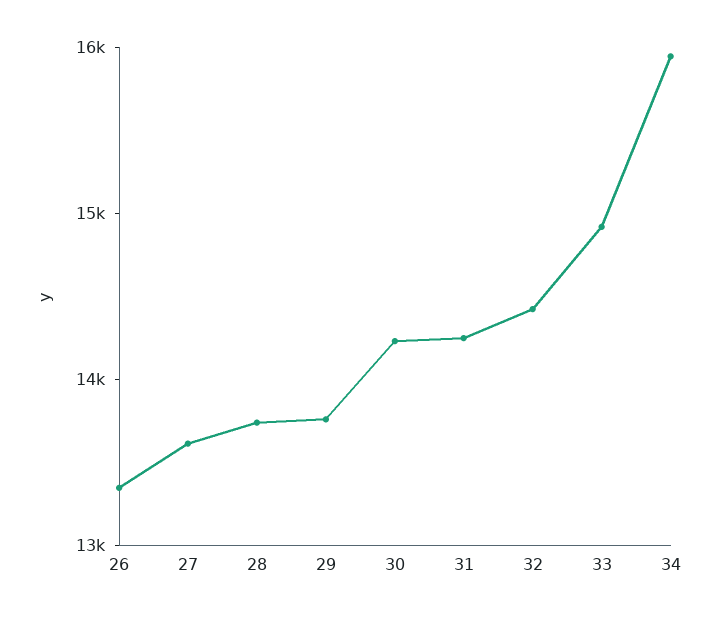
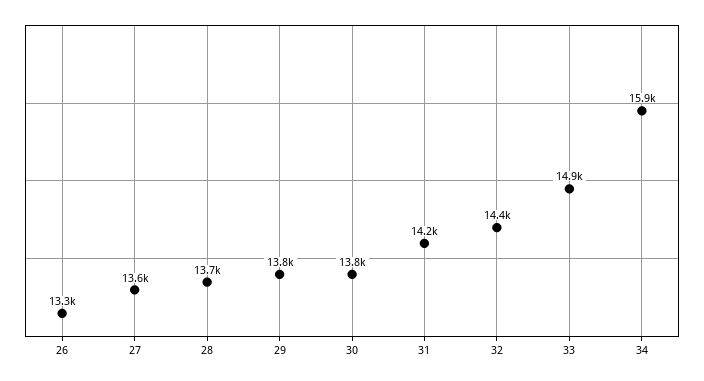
30: 14200 -> 13800

